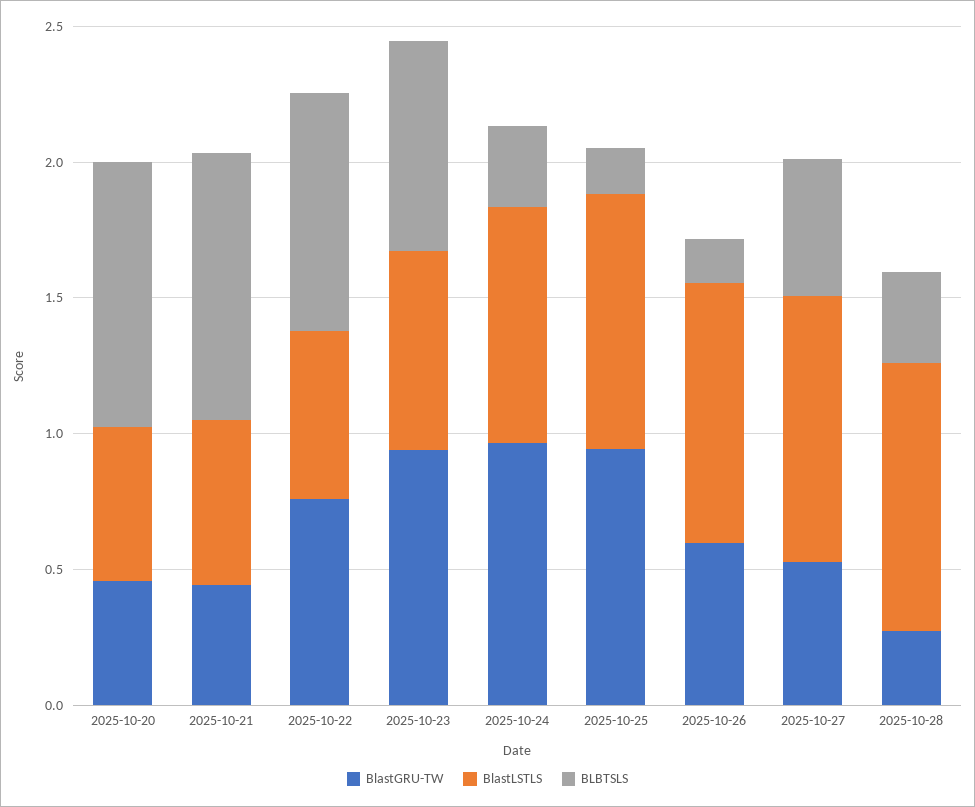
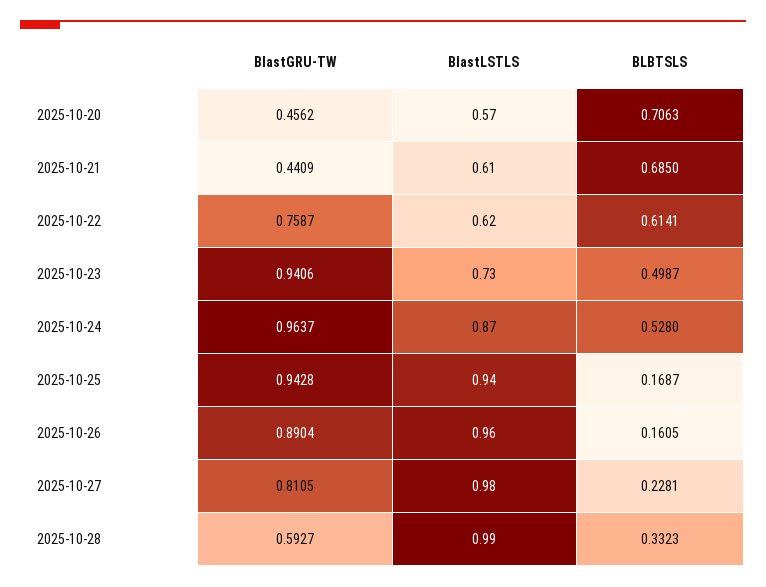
BLBTSLS, 2025-10-20: 1 -> 0.7063
BLBTSLS, 2025-10-21: 1 -> 0.685
BLBTSLS, 2025-10-22: 0.9 -> 0.6141
BLBTSLS, 2025-10-23: 0.8 -> 0.4987
BLBTSLS, 2025-10-24: 0.3 -> 0.528
BlastGRU-TW, 2025-10-26: 0.6 -> 0.8904
BlastGRU-TW, 2025-10-27: 0.5 -> 0.8105
BLBTSLS, 2025-10-27: 0.5 -> 0.2281
BlastGRU-TW, 2025-10-28: 0.3 -> 0.5927

